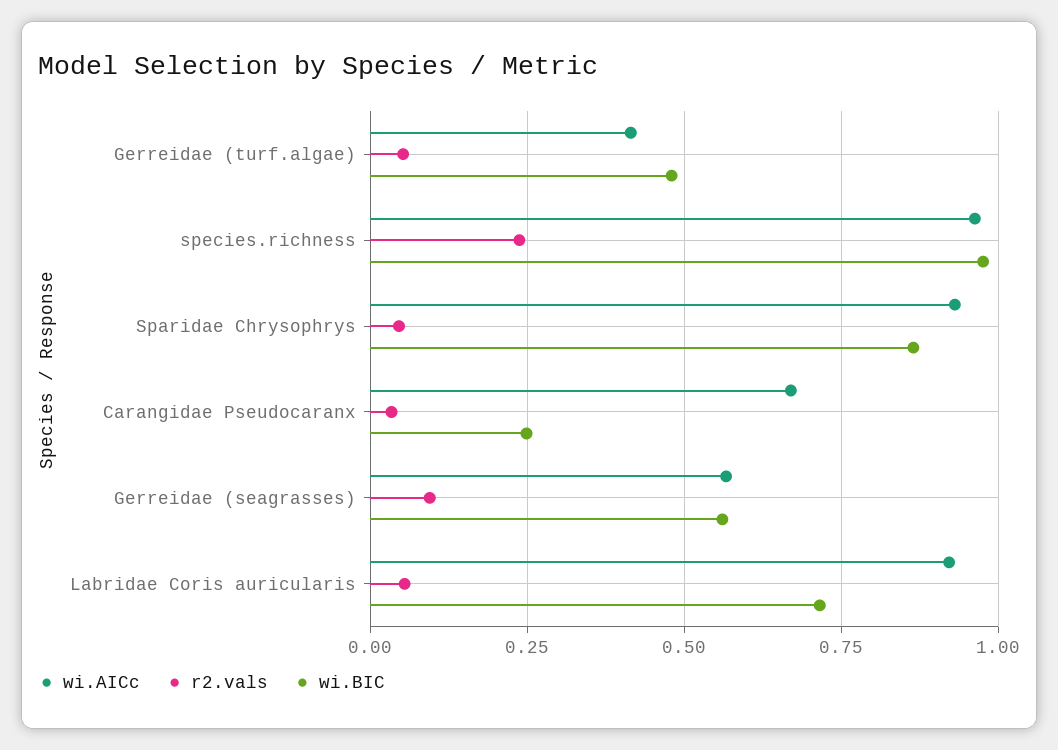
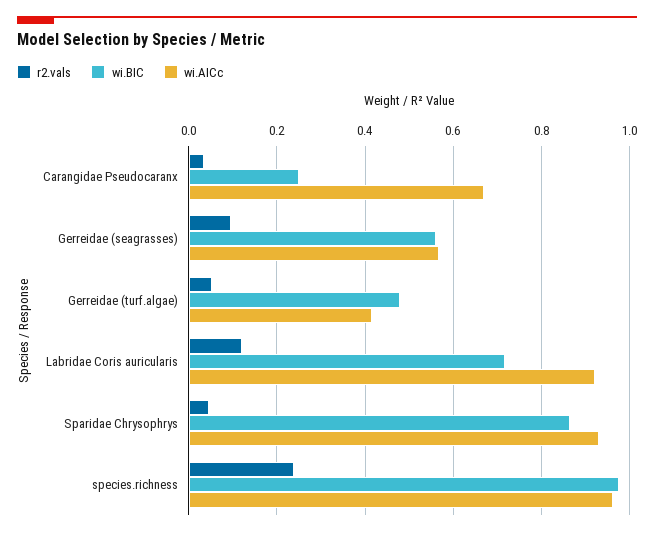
r2.vals, Labridae Coris auricularis: 0.05 -> 0.12

